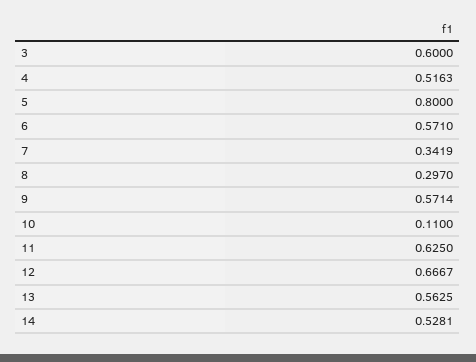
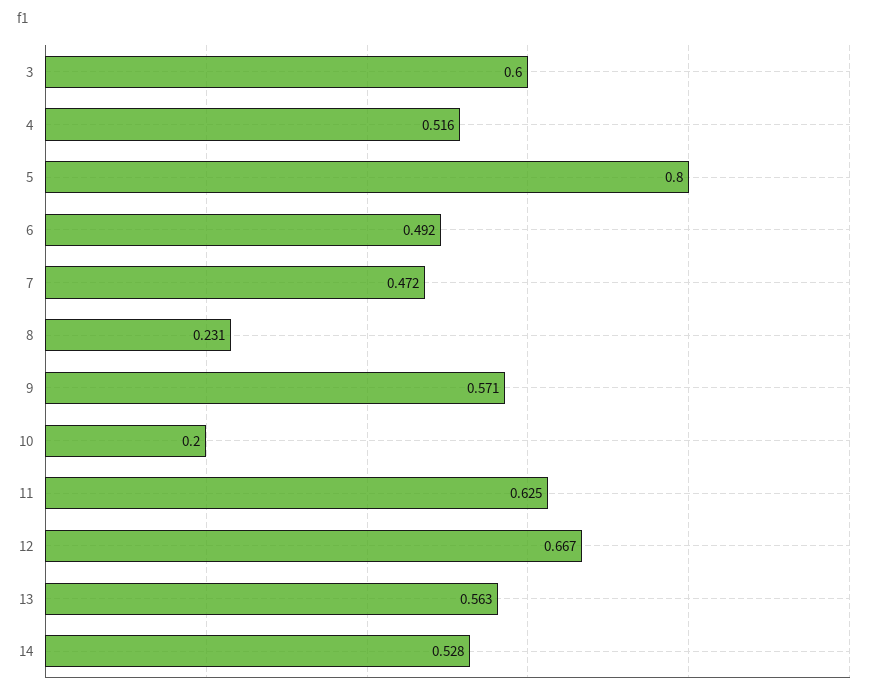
6: 0.571 -> 0.492
7: 0.3419 -> 0.472
8: 0.297 -> 0.231
10: 0.11 -> 0.2

